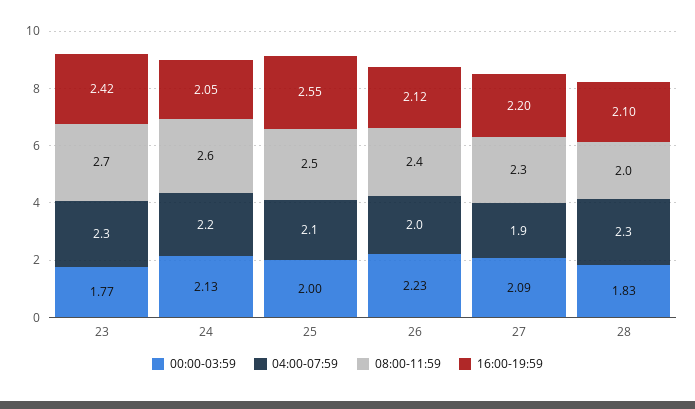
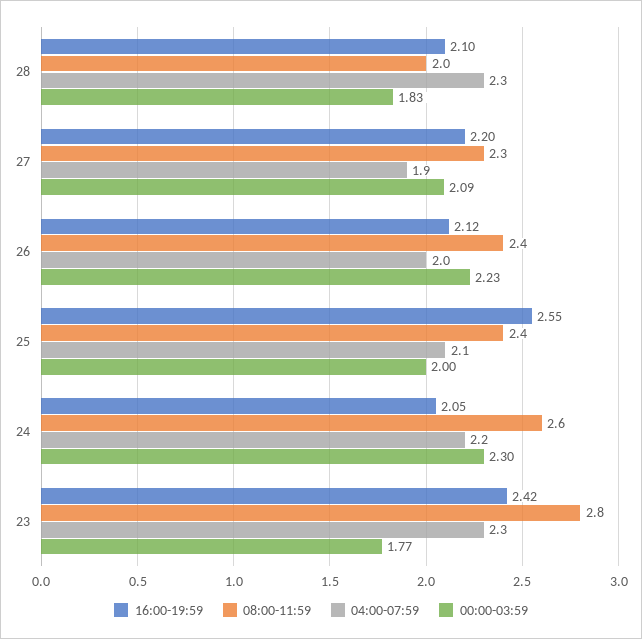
08:00-11:59, 23: 2.7 -> 2.8
00:00-03:59, 24: 2.13 -> 2.3
08:00-11:59, 25: 2.5 -> 2.4

